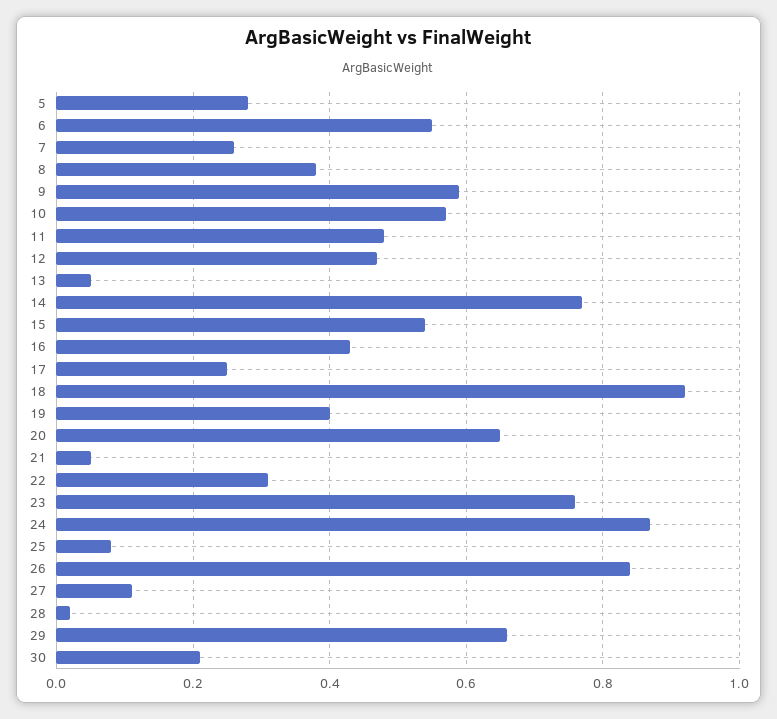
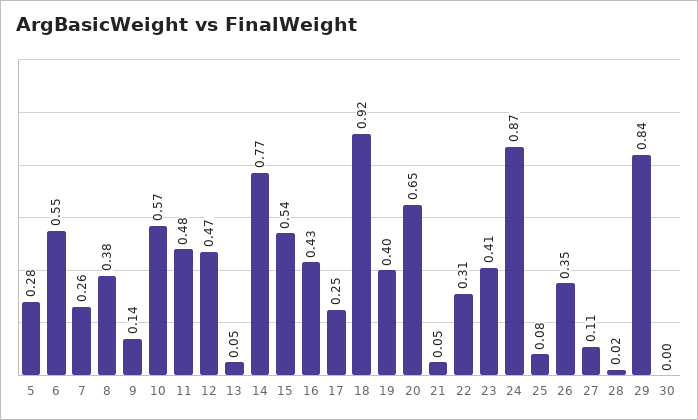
9: 0.6 -> 0.14
23: 0.75 -> 0.41
26: 0.85 -> 0.35
29: 0.65 -> 0.84
30: 0.2 -> 0

